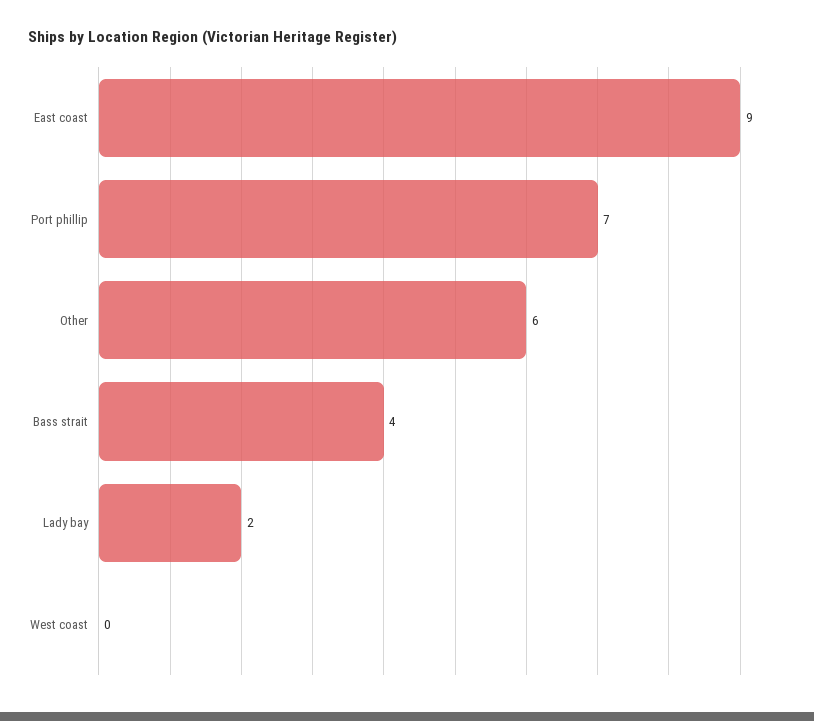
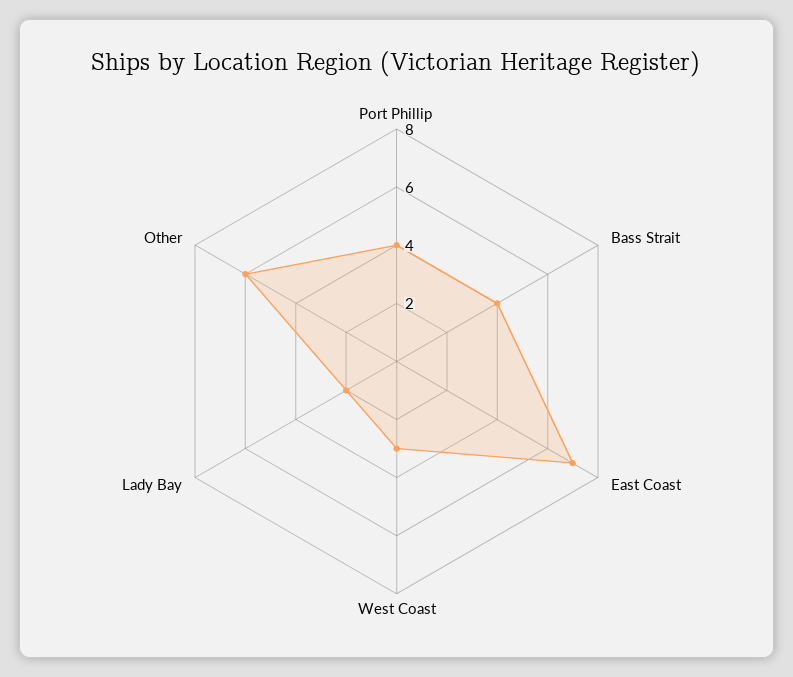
East coast: 9 -> 7
Port phillip: 7 -> 4
West coast: 0 -> 3

